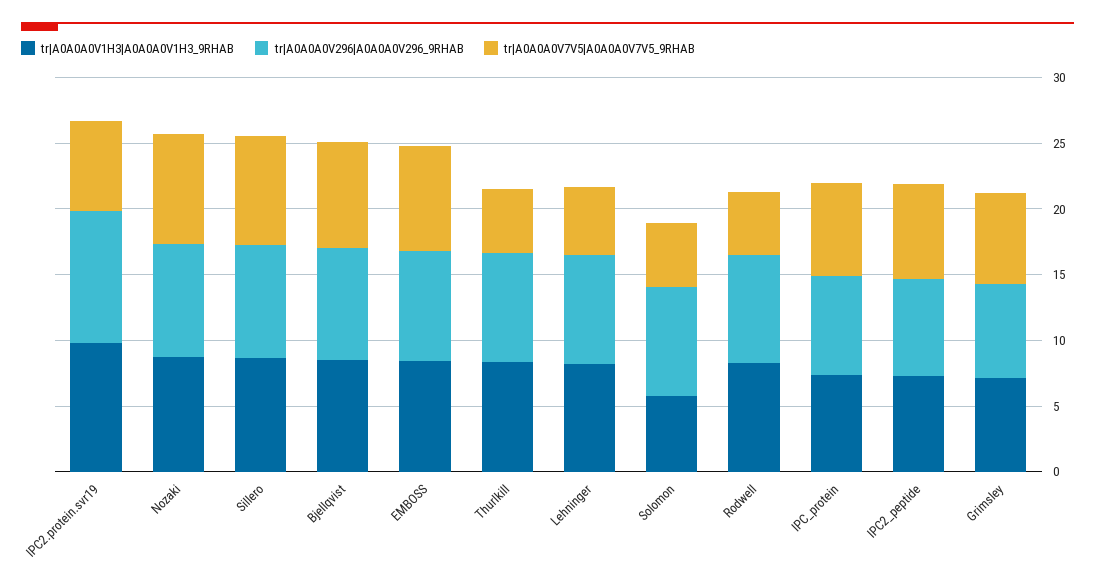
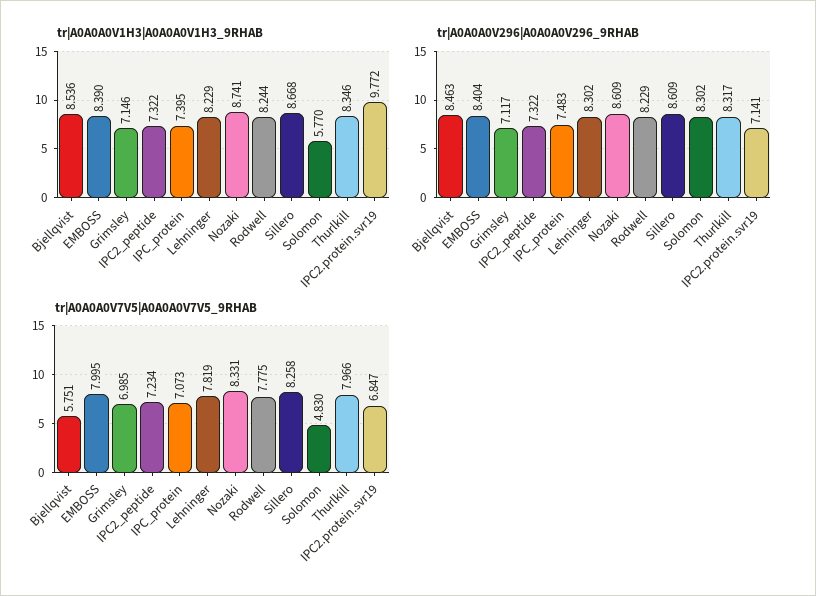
tr|A0A0A0V296|A0A0A0V296_9RHAB, IPC2.protein.svr19: 10 -> 7.141
tr|A0A0A0V7V5|A0A0A0V7V5_9RHAB, Bjellqvist: 8 -> 5.751
tr|A0A0A0V7V5|A0A0A0V7V5_9RHAB, Thurlkill: 5 -> 7.966
tr|A0A0A0V7V5|A0A0A0V7V5_9RHAB, Lehninger: 5 -> 7.819
tr|A0A0A0V7V5|A0A0A0V7V5_9RHAB, Rodwell: 5 -> 7.775

